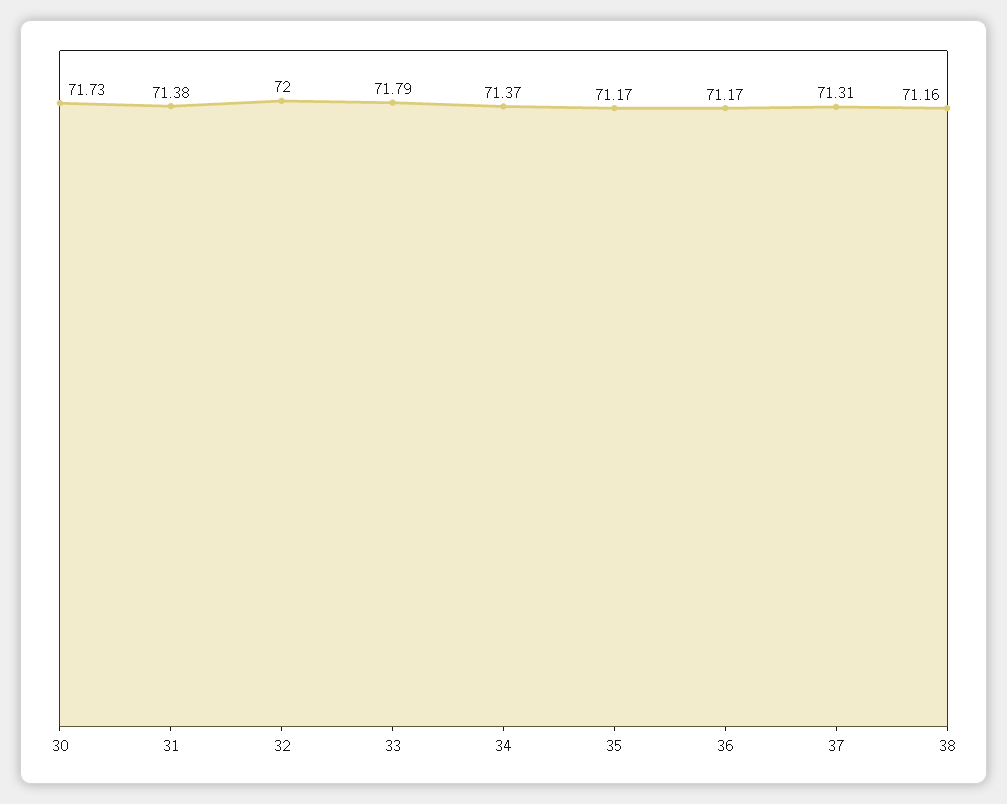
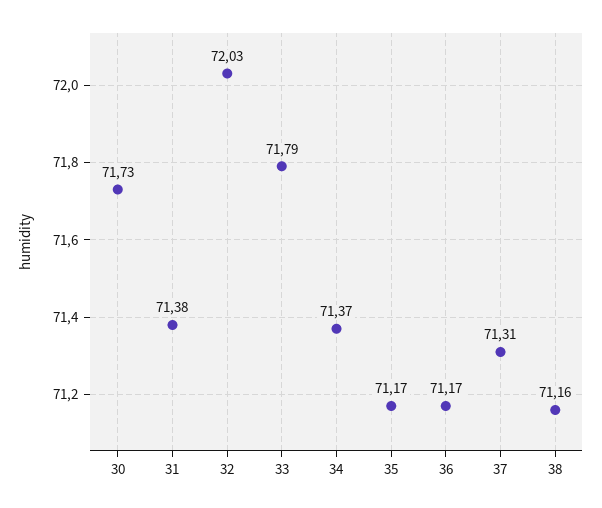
32: 72 -> 72.03

